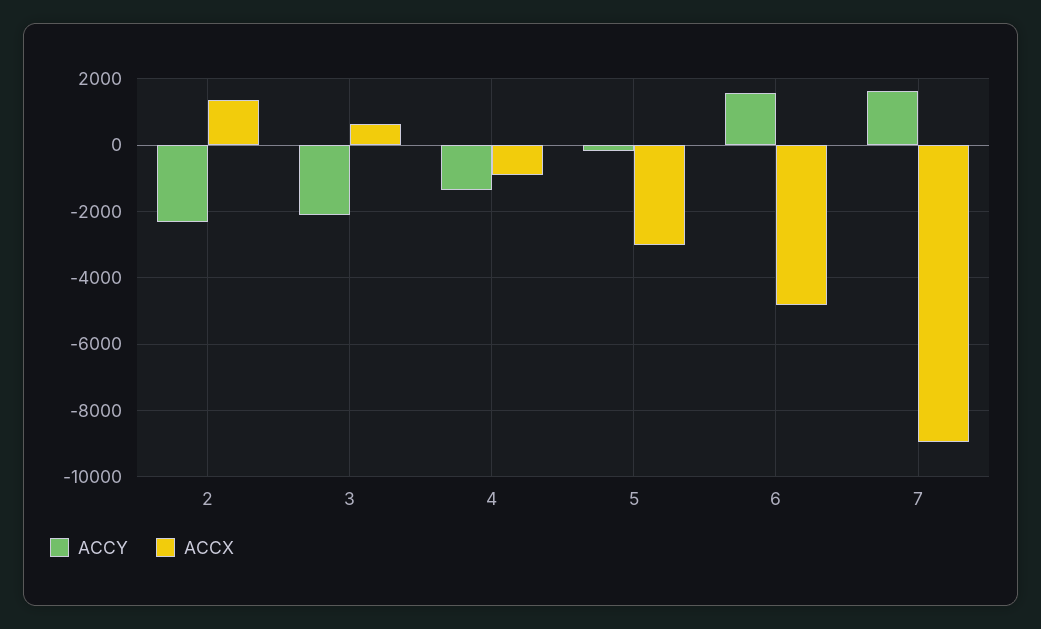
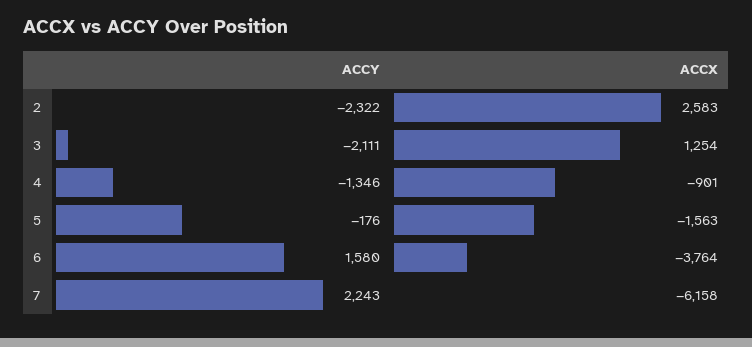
ACCX, 2: 1400 -> 2583
ACCX, 3: 600 -> 1254
ACCX, 5: -3000 -> -1563
ACCX, 6: -4800 -> -3764
ACCY, 7: 1600 -> 2243
ACCX, 7: -9000 -> -6158

